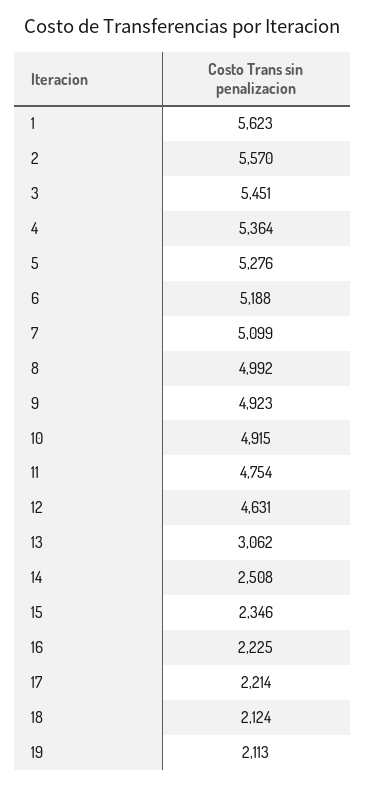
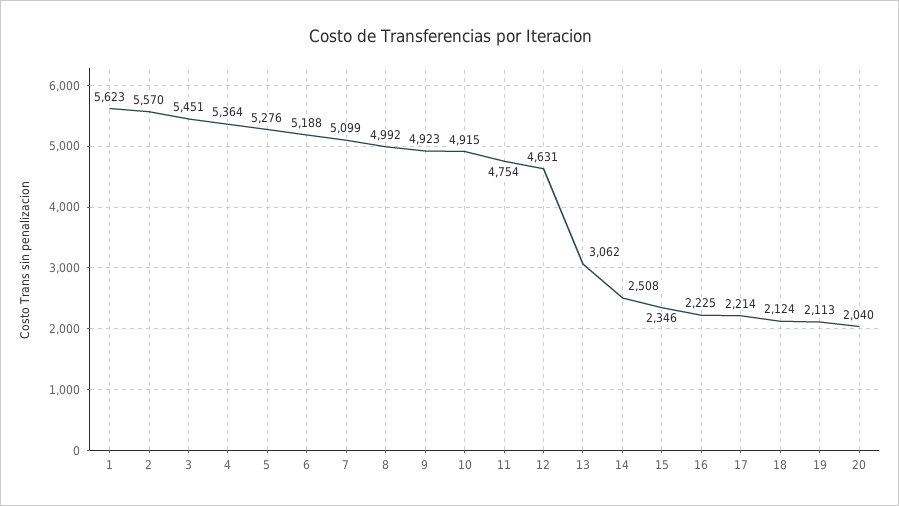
20: none -> 2040

